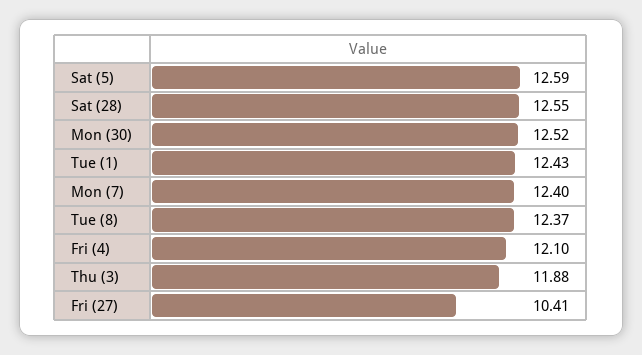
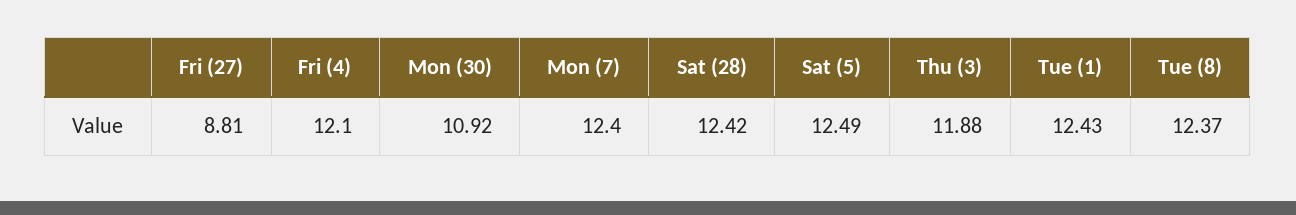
Sat (5): 12.59 -> 12.49
Sat (28): 12.55 -> 12.42
Mon (30): 12.52 -> 10.92
Fri (27): 10.41 -> 8.81

